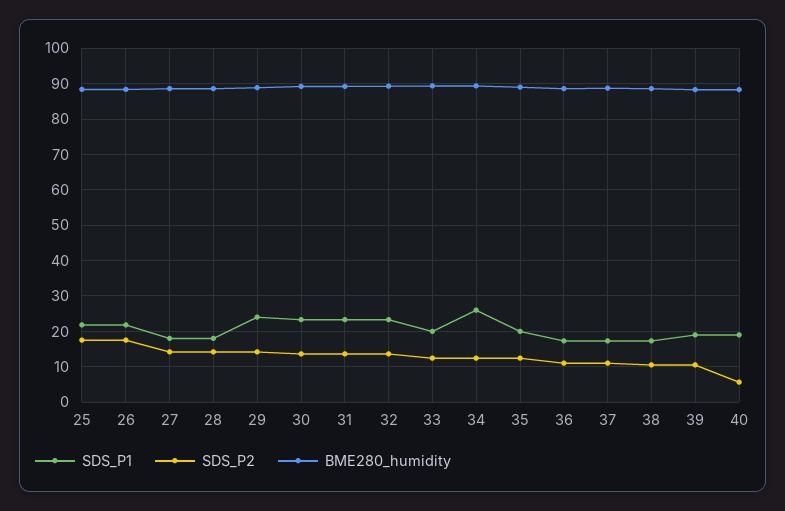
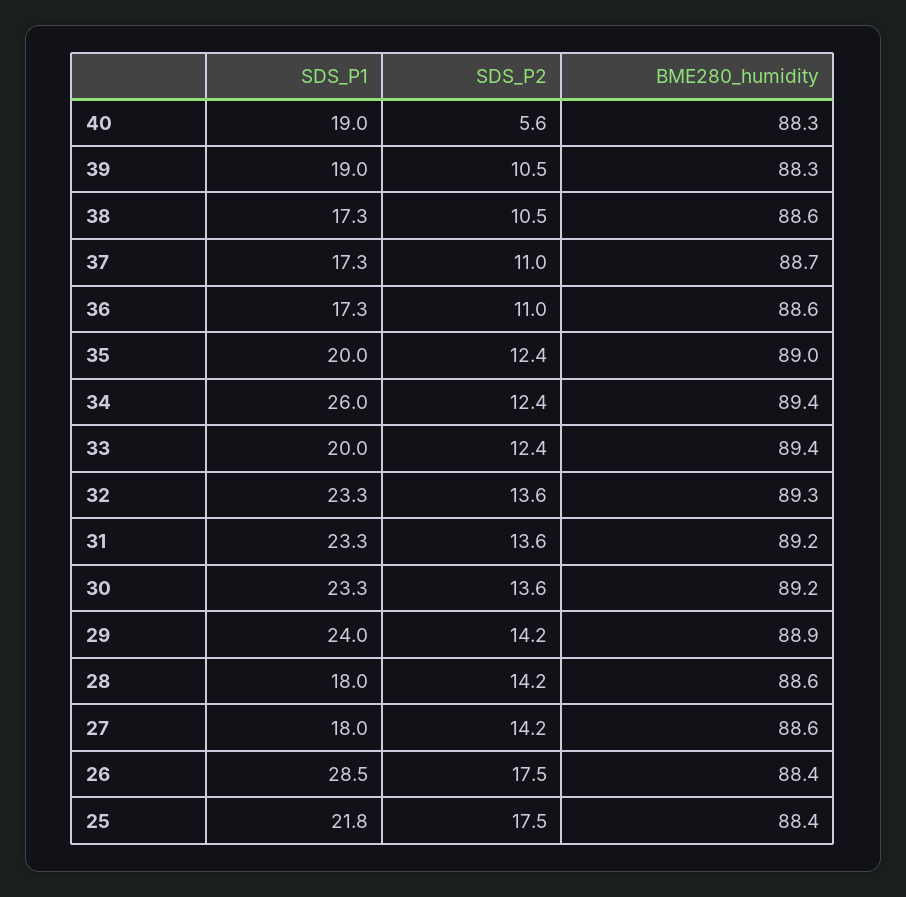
SDS_P1, 26: 22 -> 28.5

